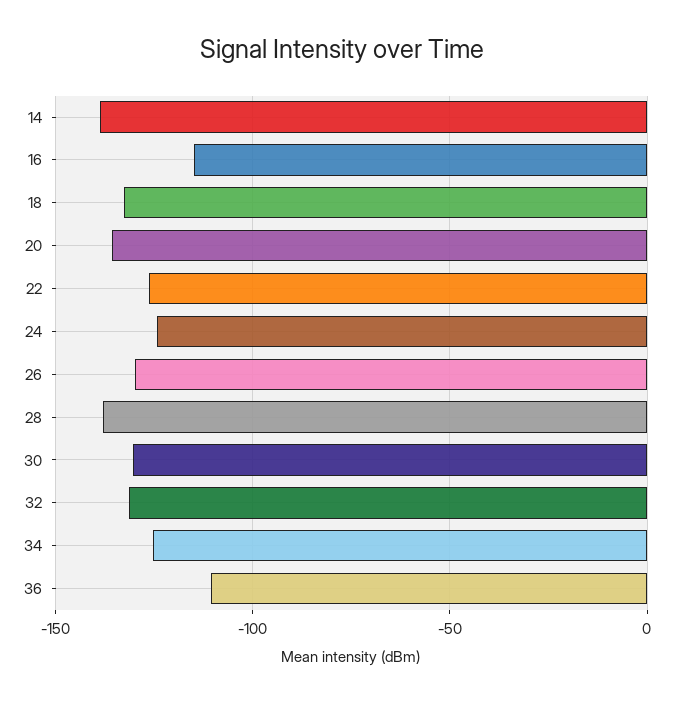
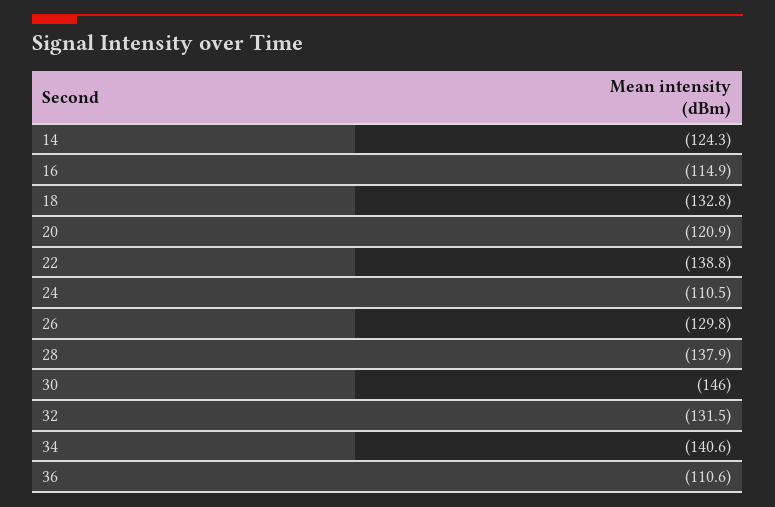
14: -140 -> -124.3
20: -135 -> -120.9
22: -125 -> -138.8
24: -125 -> -110.5
30: -130 -> -146
34: -125 -> -140.6

